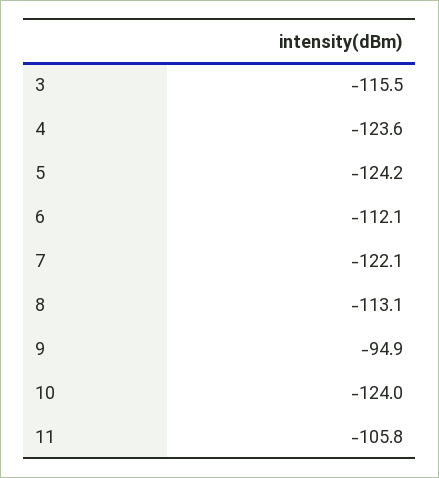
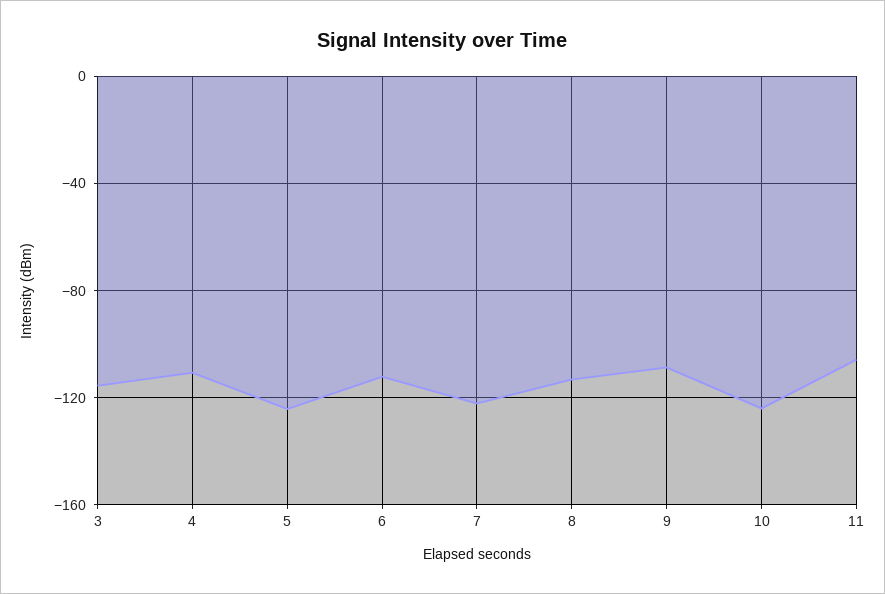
4: -123.6 -> -110
9: -94.9 -> -110

